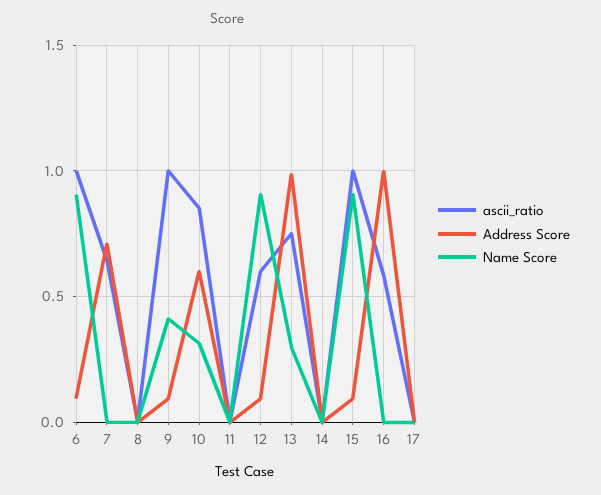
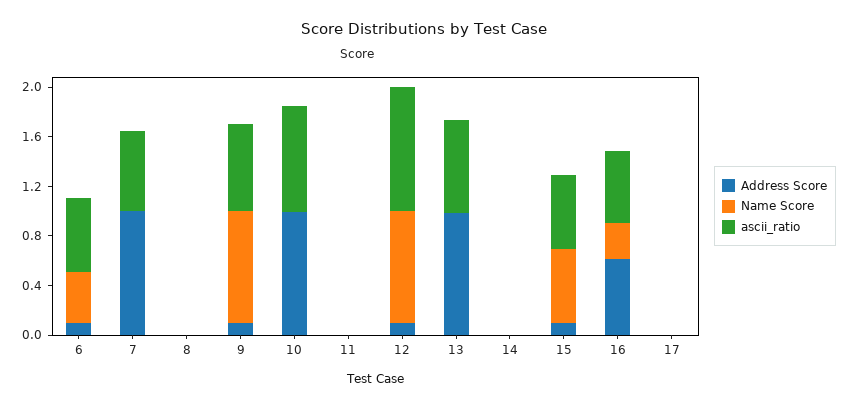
ascii_ratio, 6: 1 -> 0.6
Name Score, 6: 0.9 -> 0.4
Address Score, 7: 0.7 -> 1
ascii_ratio, 9: 1 -> 0.7
Name Score, 9: 0.4 -> 0.9
Address Score, 10: 0.6 -> 1
Name Score, 10: 0.3 -> 0
ascii_ratio, 12: 0.6 -> 1
Name Score, 13: 0.3 -> 0
ascii_ratio, 15: 1 -> 0.6
Name Score, 15: 0.9 -> 0.6
Address Score, 16: 1 -> 0.6
Name Score, 16: 0 -> 0.3

